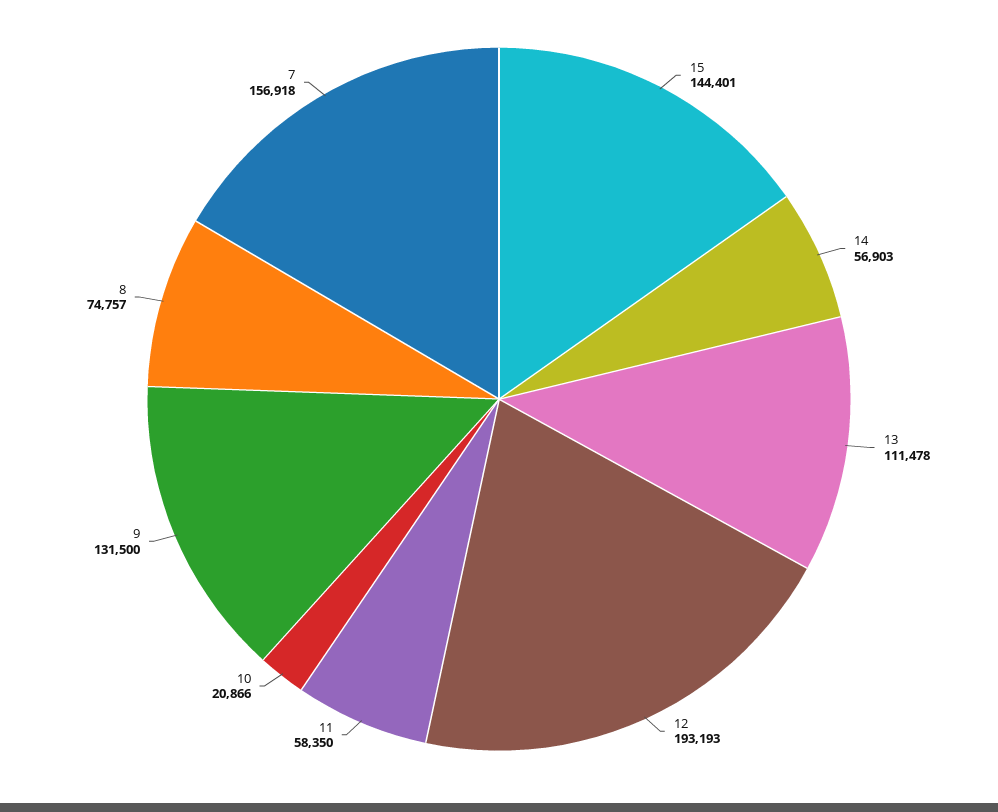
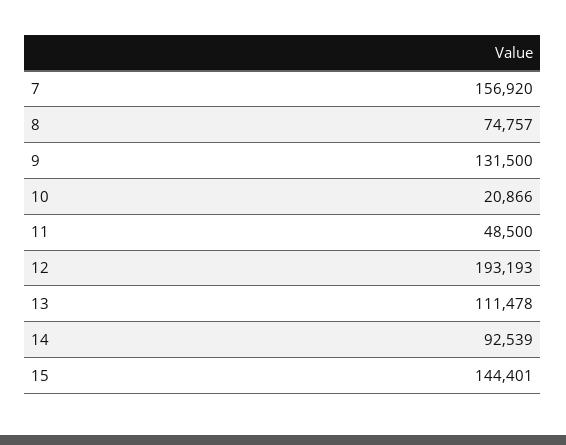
14: 56903 -> 92539
11: 58350 -> 48500
7: 156918 -> 156920

